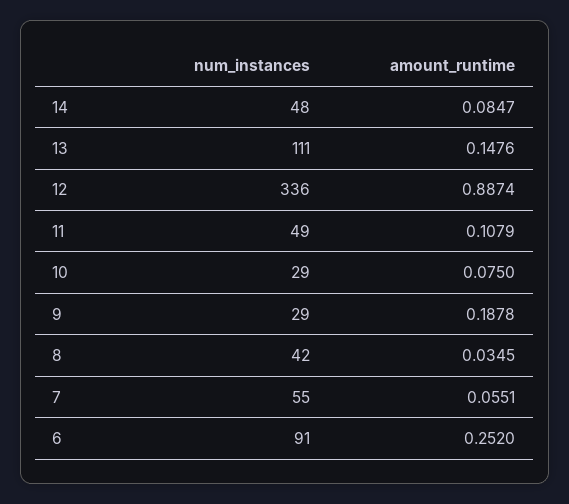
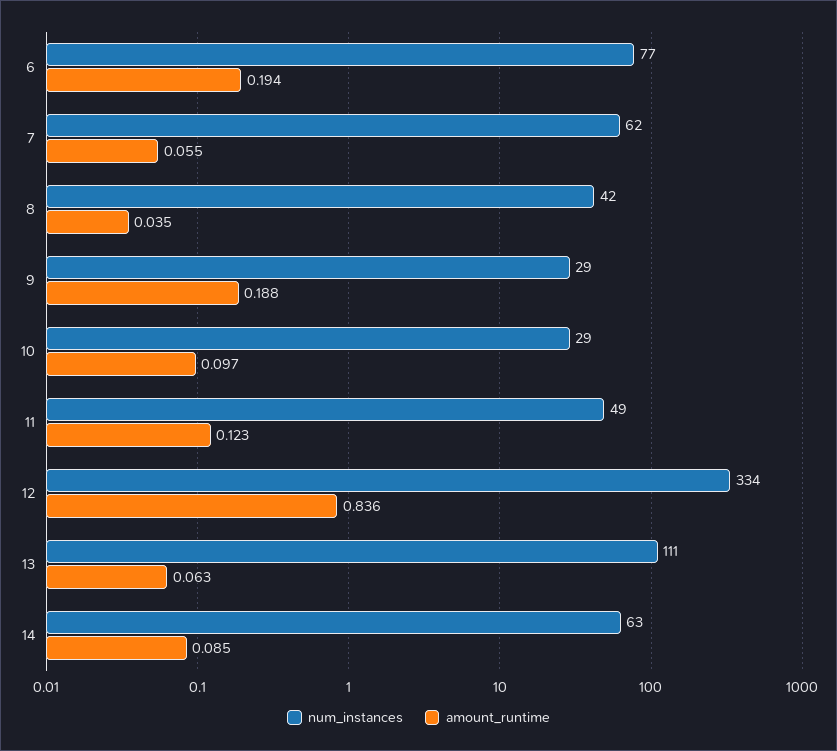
num_instances, 14: 48 -> 63
amount_runtime, 13: 0.1476 -> 0.063
num_instances, 12: 336 -> 334
amount_runtime, 12: 0.8874 -> 0.836
amount_runtime, 11: 0.1079 -> 0.123
amount_runtime, 10: 0.075 -> 0.097
num_instances, 7: 55 -> 62
num_instances, 6: 91 -> 77
amount_runtime, 6: 0.252 -> 0.194

